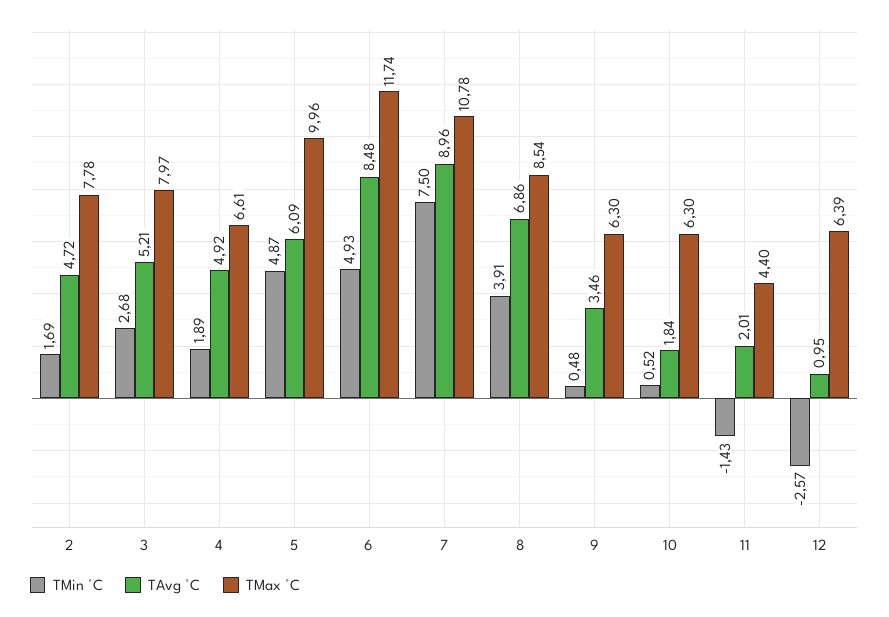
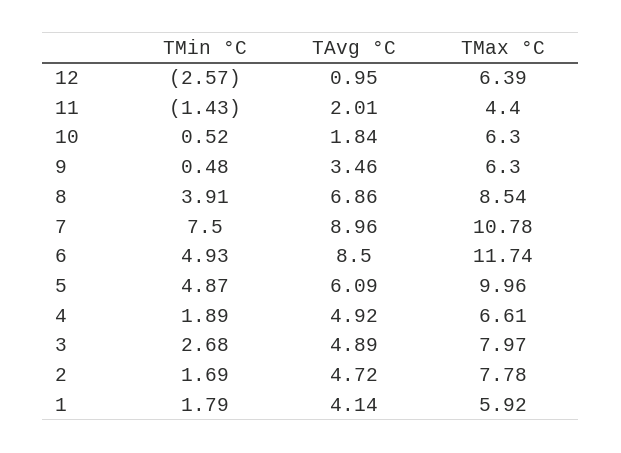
TAvg °C, 3: 5.21 -> 4.89
TAvg °C, 6: 8.48 -> 8.5
TMin °C, 1: none -> 1.79
TAvg °C, 1: none -> 4.14
TMax °C, 1: none -> 5.92

